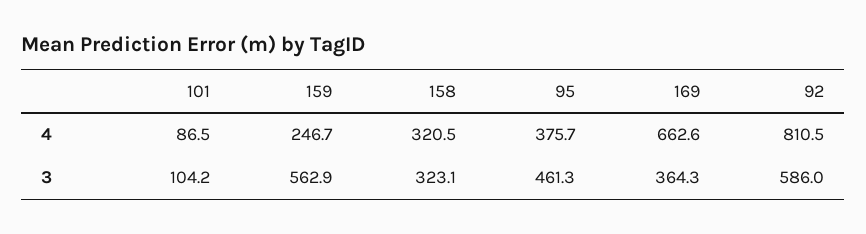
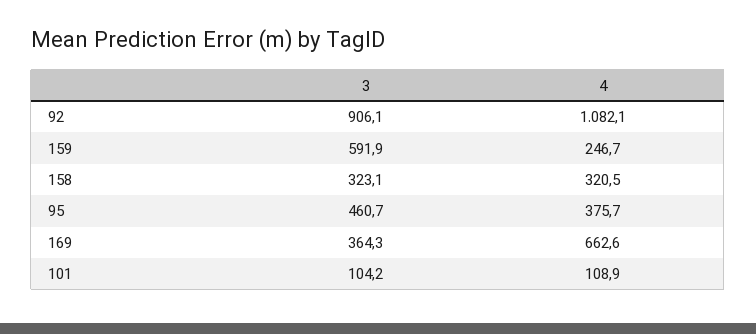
101, 4: 86.5 -> 108.9
92, 4: 810.5 -> 1082.1
159, 3: 562.9 -> 591.9
95, 3: 461.3 -> 460.7
92, 3: 586 -> 906.1

